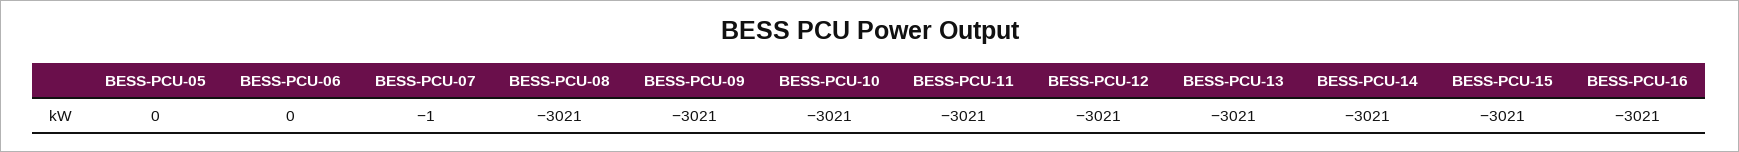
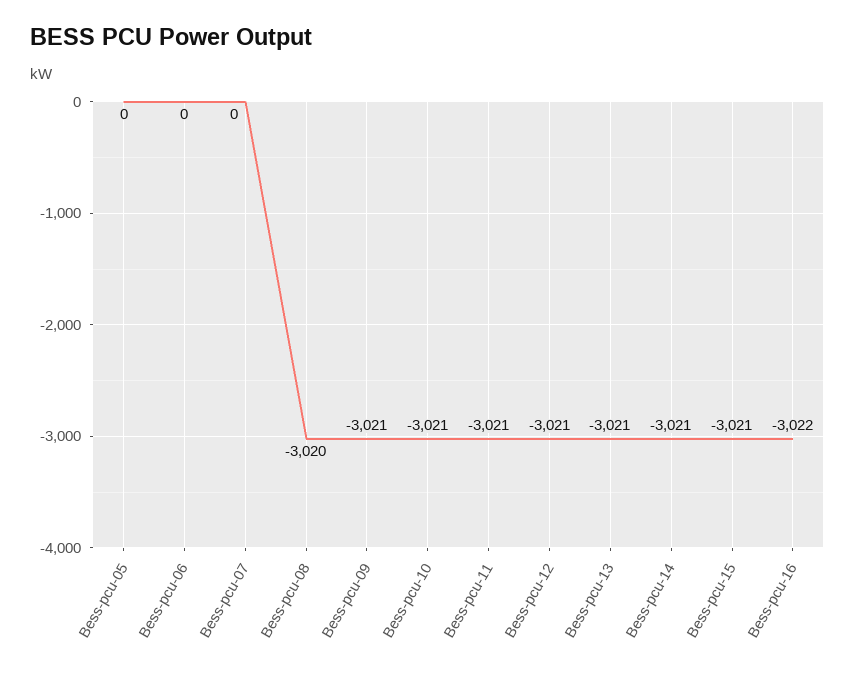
BESS-PCU-07: -1 -> 0
BESS-PCU-08: -3021 -> -3020
BESS-PCU-16: -3021 -> -3022

